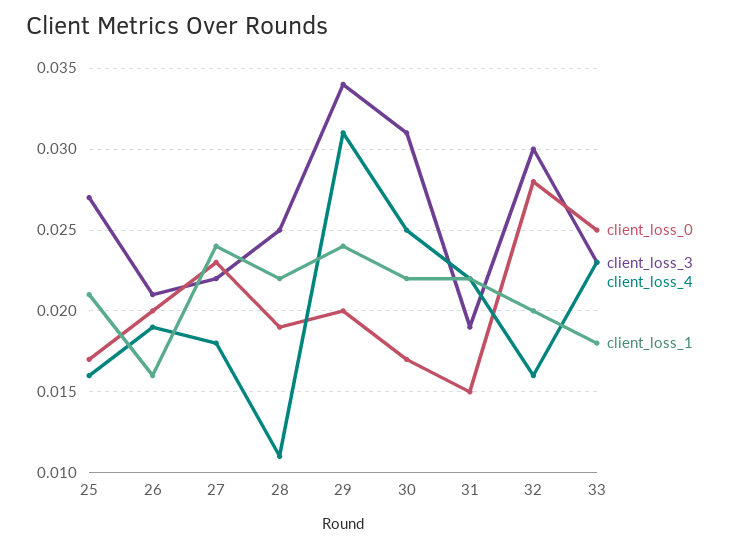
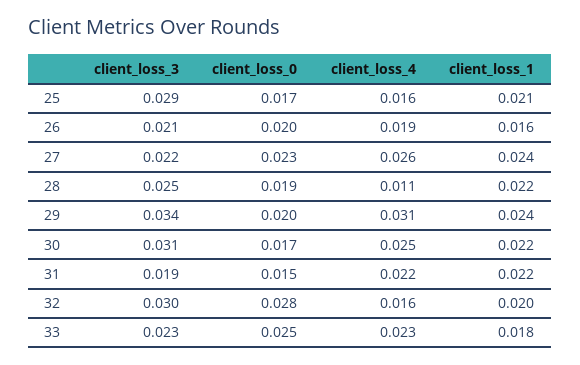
client_loss_3, 25: 0.027 -> 0.029
client_loss_4, 27: 0.018 -> 0.026

